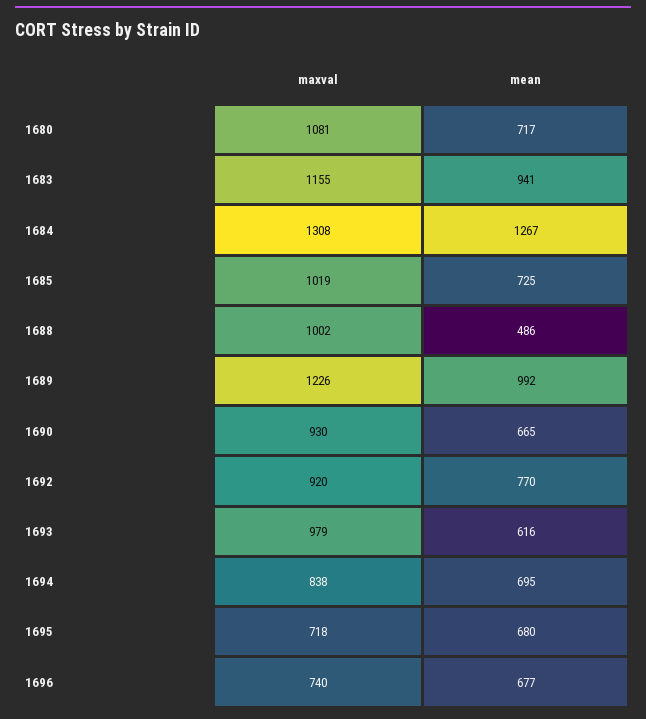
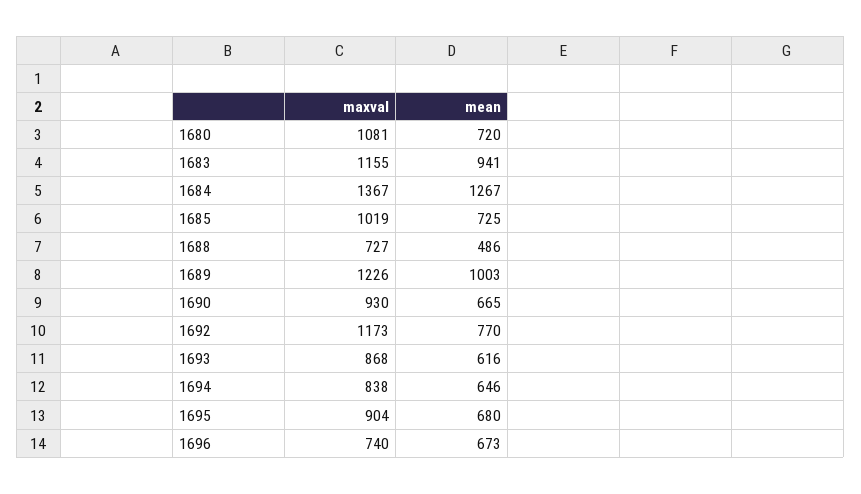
mean, 1680: 717 -> 720
maxval, 1684: 1308 -> 1367
maxval, 1688: 1002 -> 727
mean, 1689: 992 -> 1003
maxval, 1692: 920 -> 1173
maxval, 1693: 979 -> 868
mean, 1694: 695 -> 646
maxval, 1695: 718 -> 904
mean, 1696: 677 -> 673

